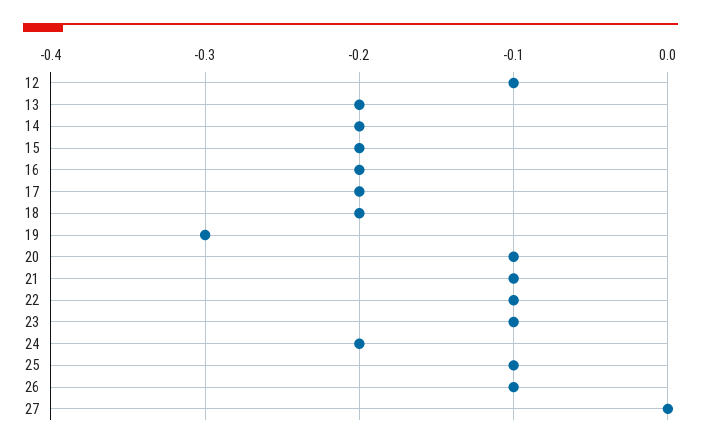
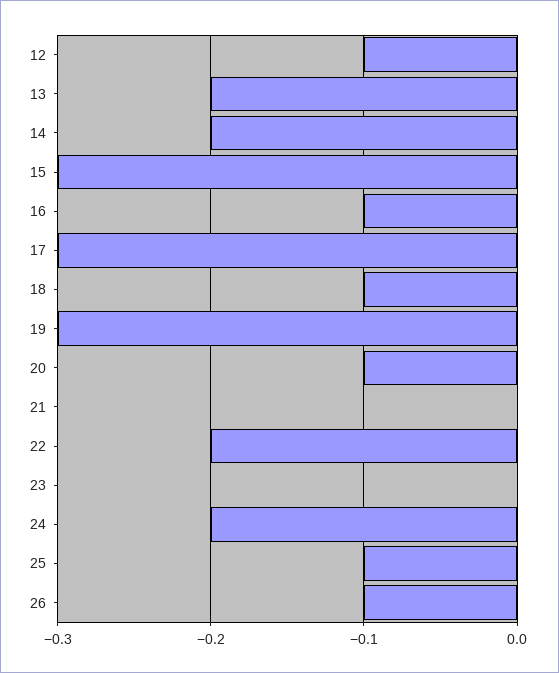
15: -0.2 -> -0.3
16: -0.2 -> -0.1
17: -0.2 -> -0.3
18: -0.2 -> -0.1
21: -0.1 -> 0
22: -0.1 -> -0.2
23: -0.1 -> 0
27: 0 -> none

